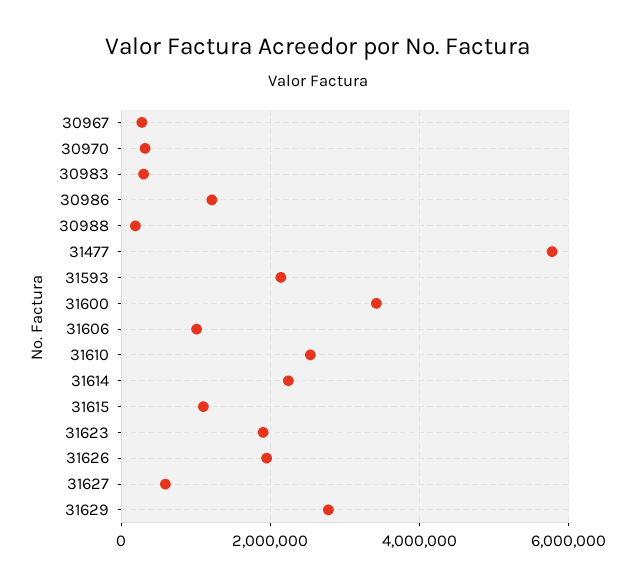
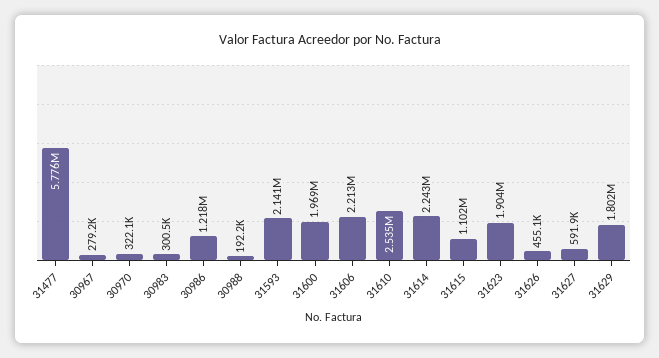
31600: 3400000 -> 1969000
31606: 1000000 -> 2213000
31626: 2000000 -> 455100
31629: 2800000 -> 1802000

